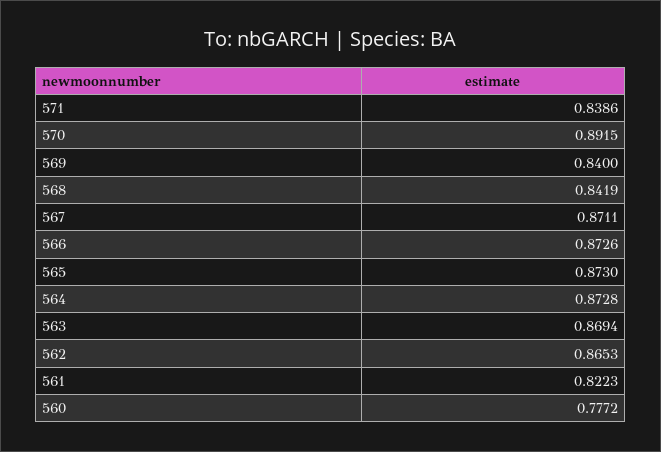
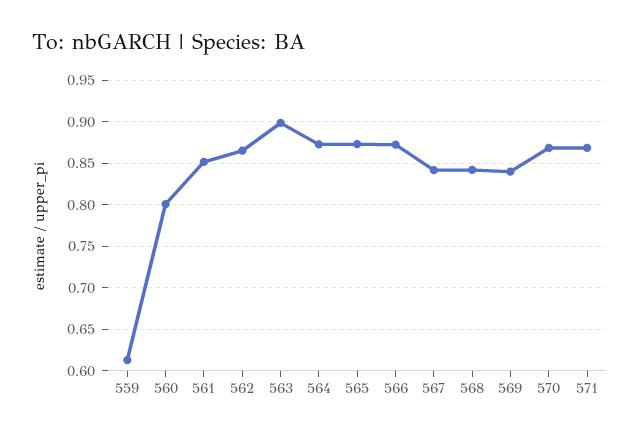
571: 0.8386 -> 0.87
570: 0.8915 -> 0.87
567: 0.8711 -> 0.84
563: 0.8694 -> 0.9
561: 0.8223 -> 0.85
560: 0.7772 -> 0.8
559: none -> 0.61

